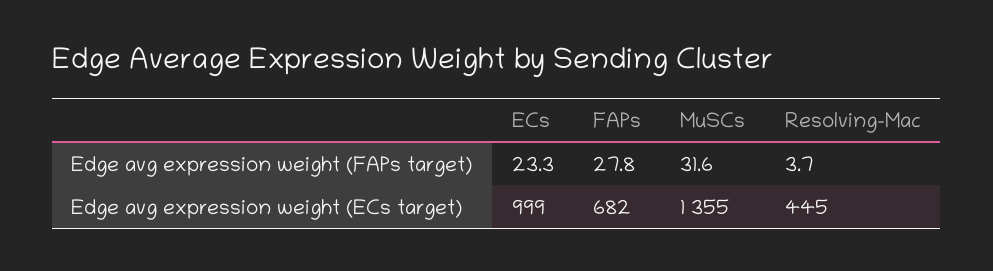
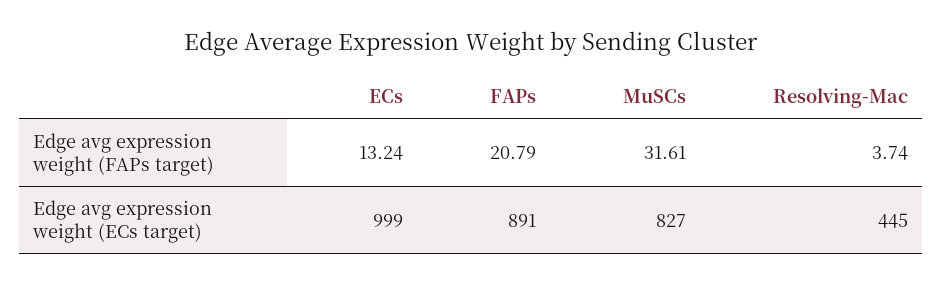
ECs, Edge avg expression weight (FAPs target): 23.3 -> 13.24
FAPs, Edge avg expression weight (FAPs target): 27.8 -> 20.79
FAPs, Edge avg expression weight (ECs target): 682 -> 891
MuSCs, Edge avg expression weight (ECs target): 1355 -> 827

